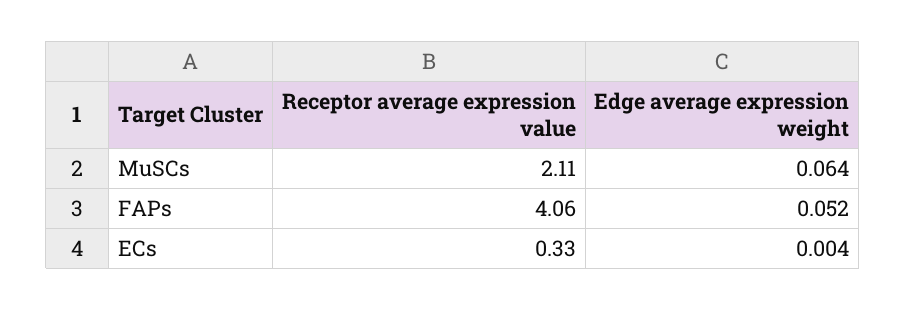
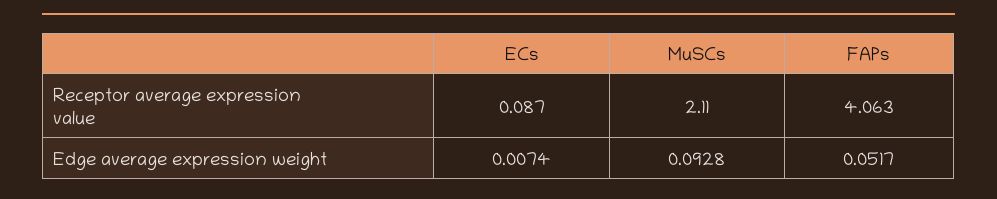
Edge average expression weight, MuSCs: 0.064 -> 0.0928
Receptor average expression value, ECs: 0.33 -> 0.087
Edge average expression weight, ECs: 0.004 -> 0.0074

